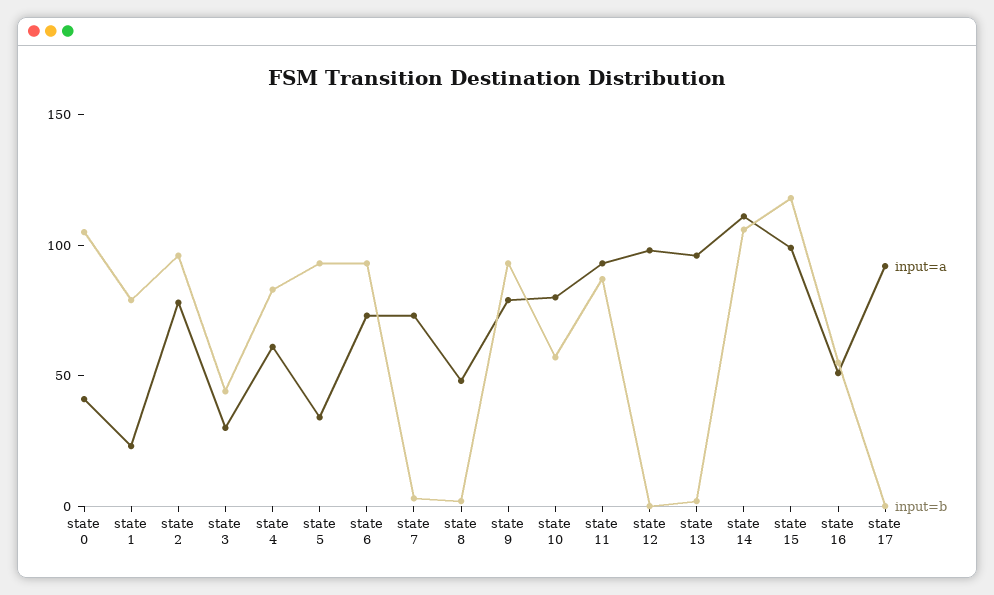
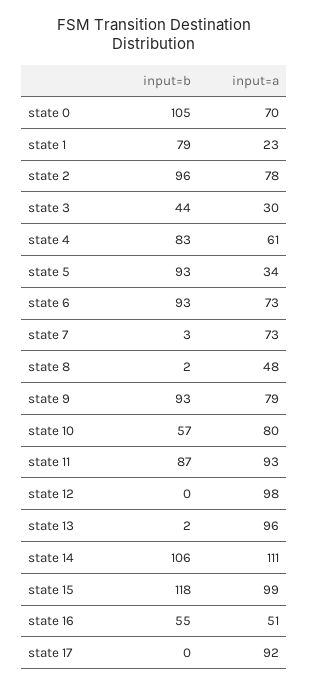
input=a, state 0: 40 -> 70

